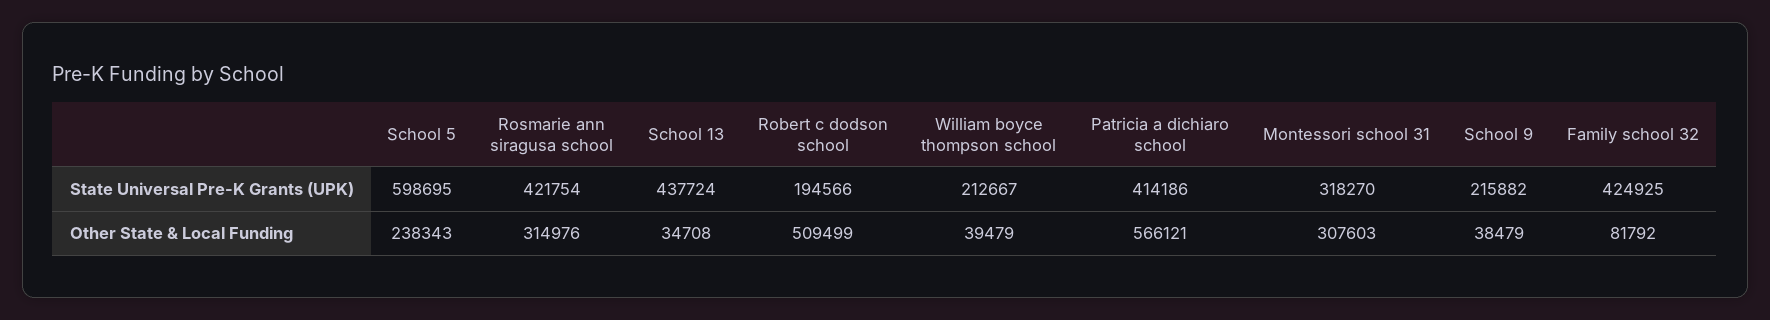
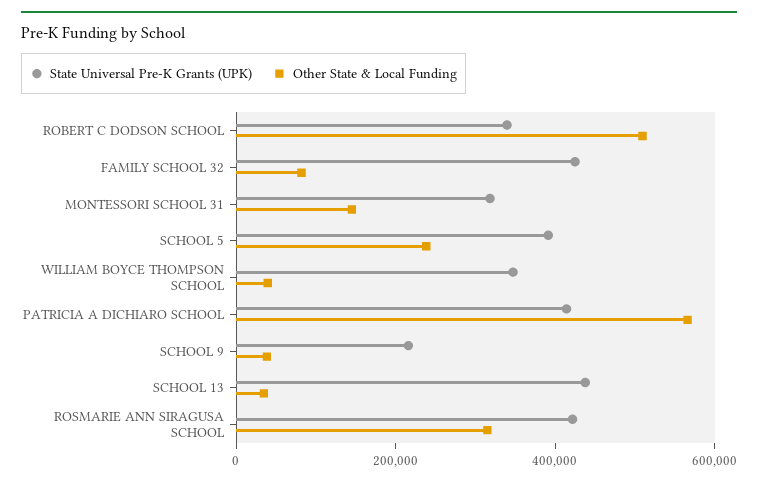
State Universal Pre-K Grants (UPK), School 5: 598695 -> 400000
State Universal Pre-K Grants (UPK), Robert c dodson school: 194566 -> 350000
State Universal Pre-K Grants (UPK), William boyce thompson school: 212667 -> 350000
Other State & Local Funding, Montessori school 31: 307603 -> 150000

